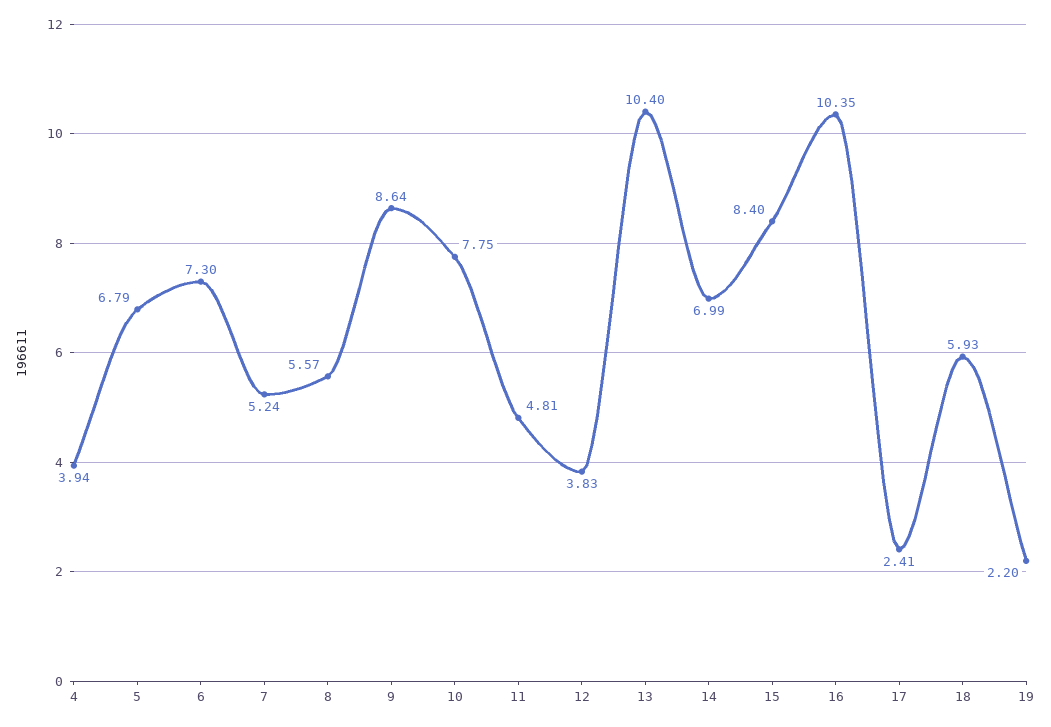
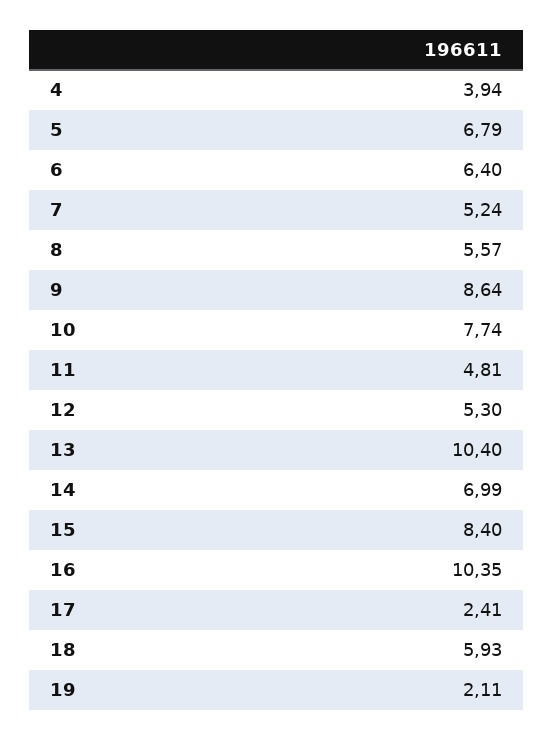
6: 7.3 -> 6.4
10: 7.75 -> 7.74
12: 3.83 -> 5.3
19: 2.2 -> 2.11

